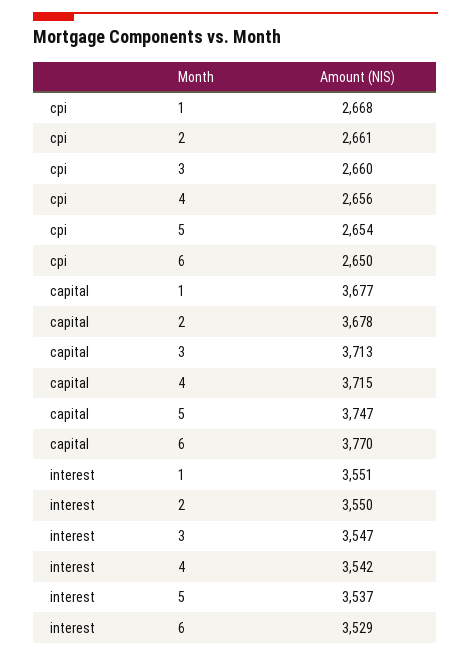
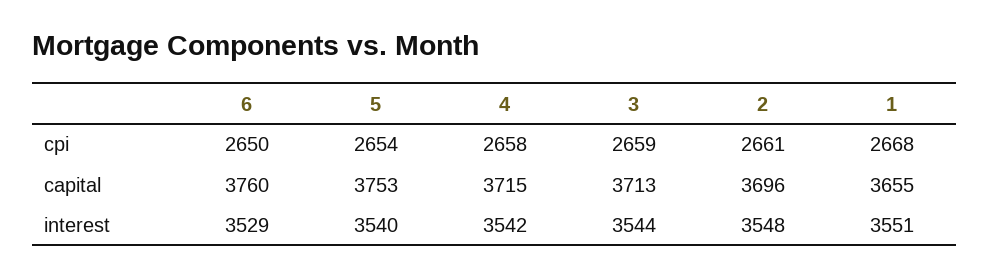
cpi, 3: 2660 -> 2659
cpi, 4: 2656 -> 2658
capital, 1: 3677 -> 3655
capital, 2: 3678 -> 3696
capital, 5: 3747 -> 3753
capital, 6: 3770 -> 3760
interest, 2: 3550 -> 3548
interest, 3: 3547 -> 3544
interest, 5: 3537 -> 3540

